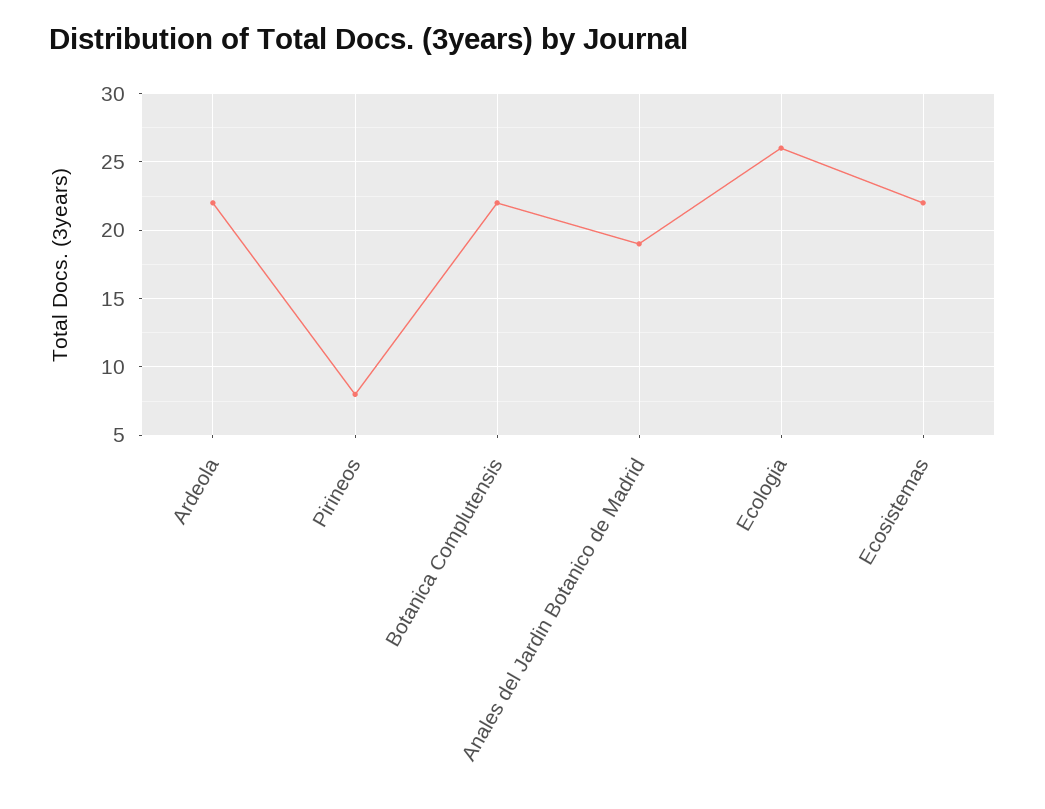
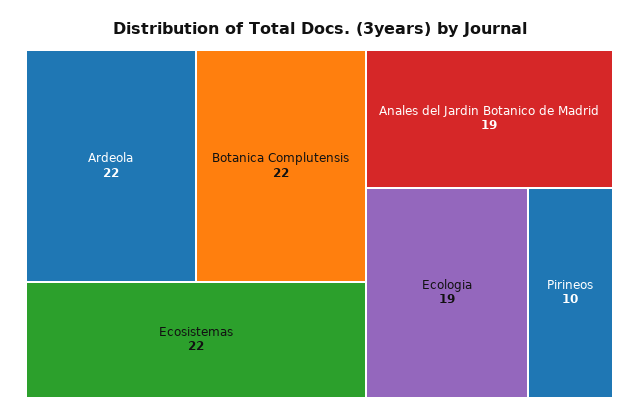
Pirineos: 8 -> 10
Ecologia: 26 -> 19

